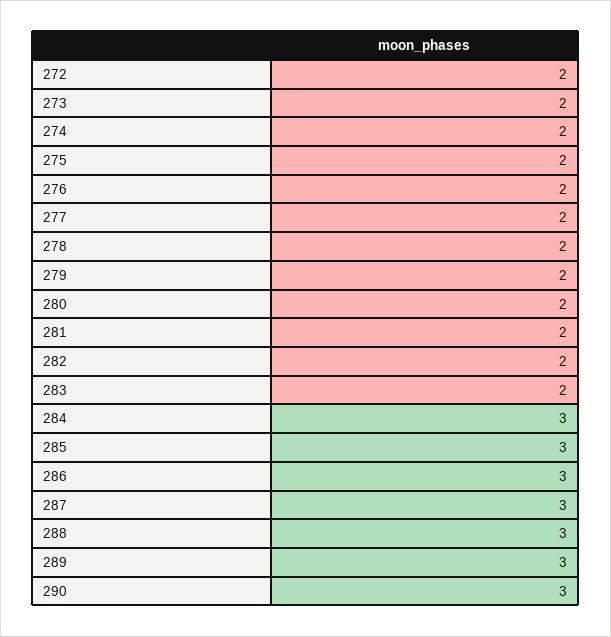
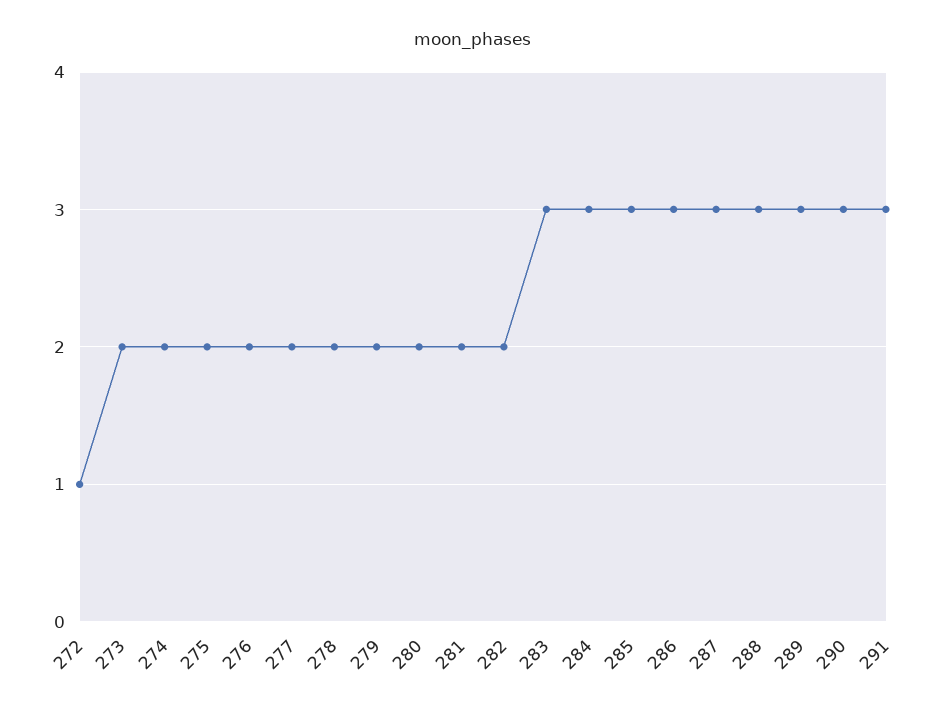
272: 2 -> 1
283: 2 -> 3
291: none -> 3

